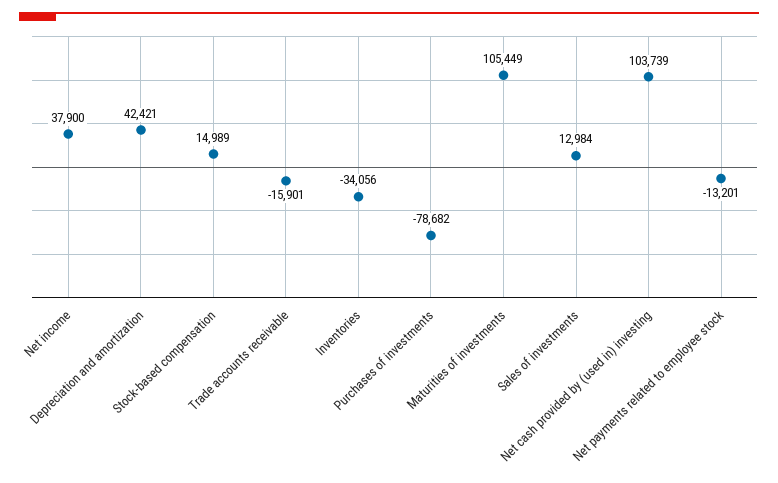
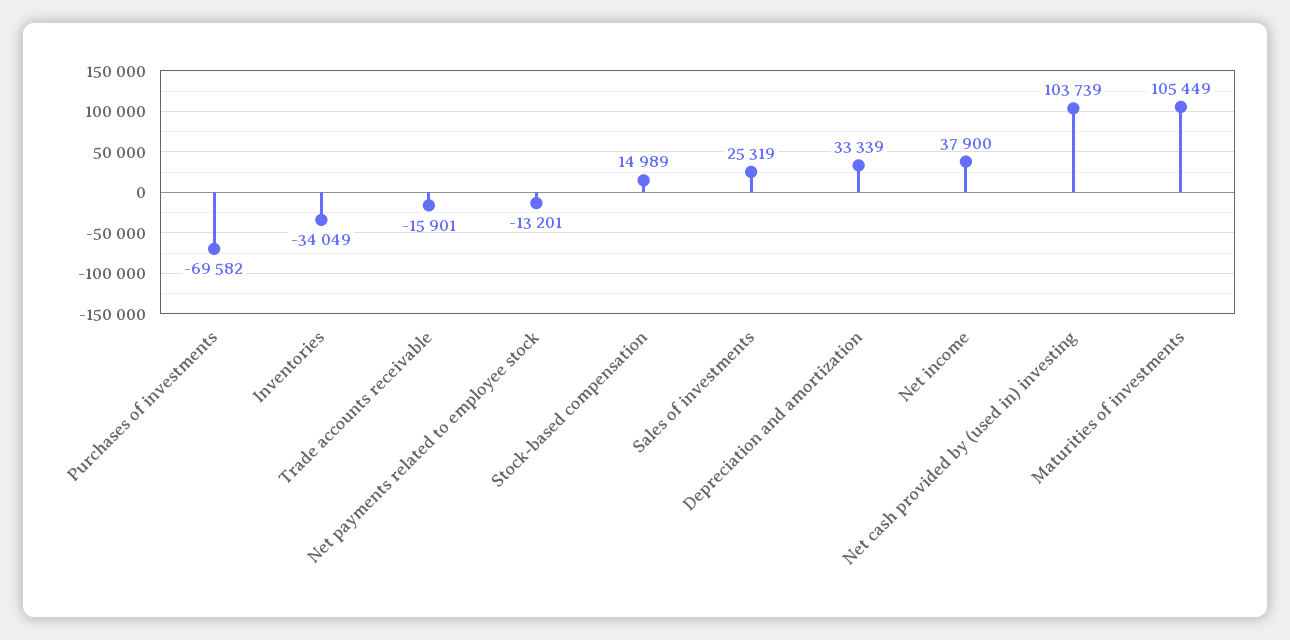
Depreciation and amortization: 42421 -> 33339
Inventories: -34056 -> -34049
Purchases of investments: -78682 -> -69582
Sales of investments: 12984 -> 25319

